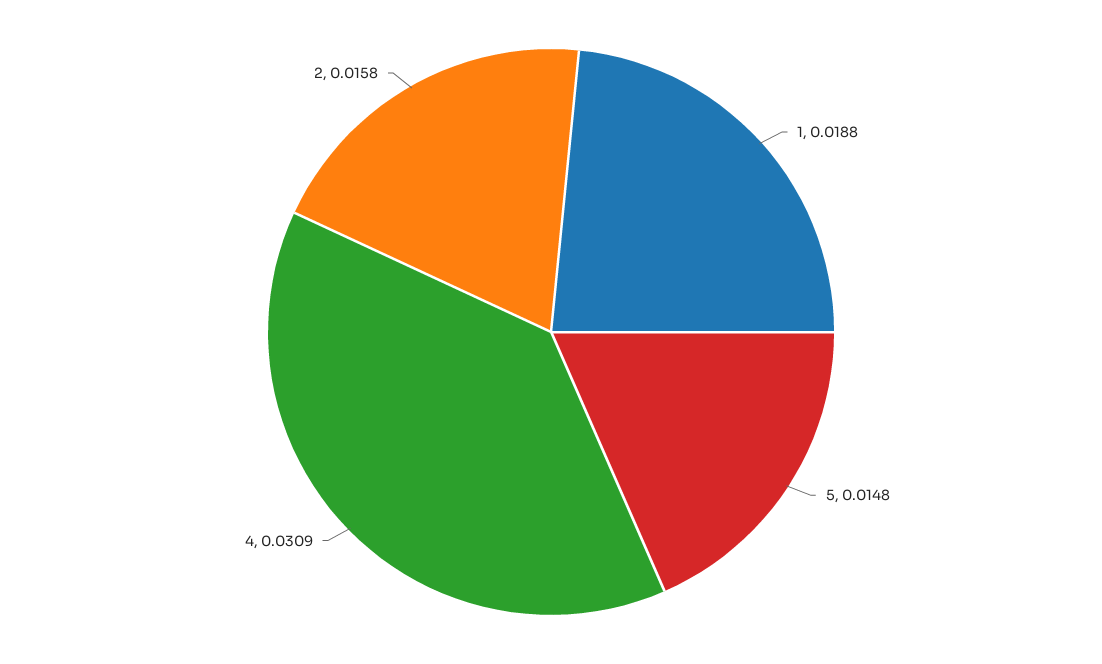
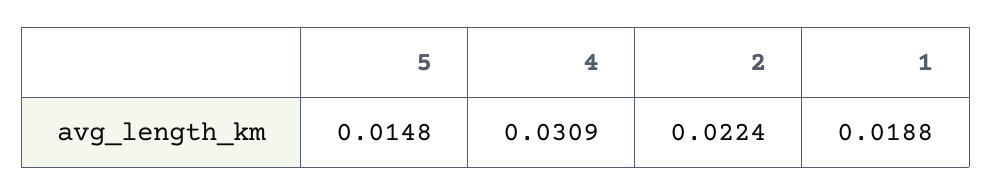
2: 0.0158 -> 0.0224

